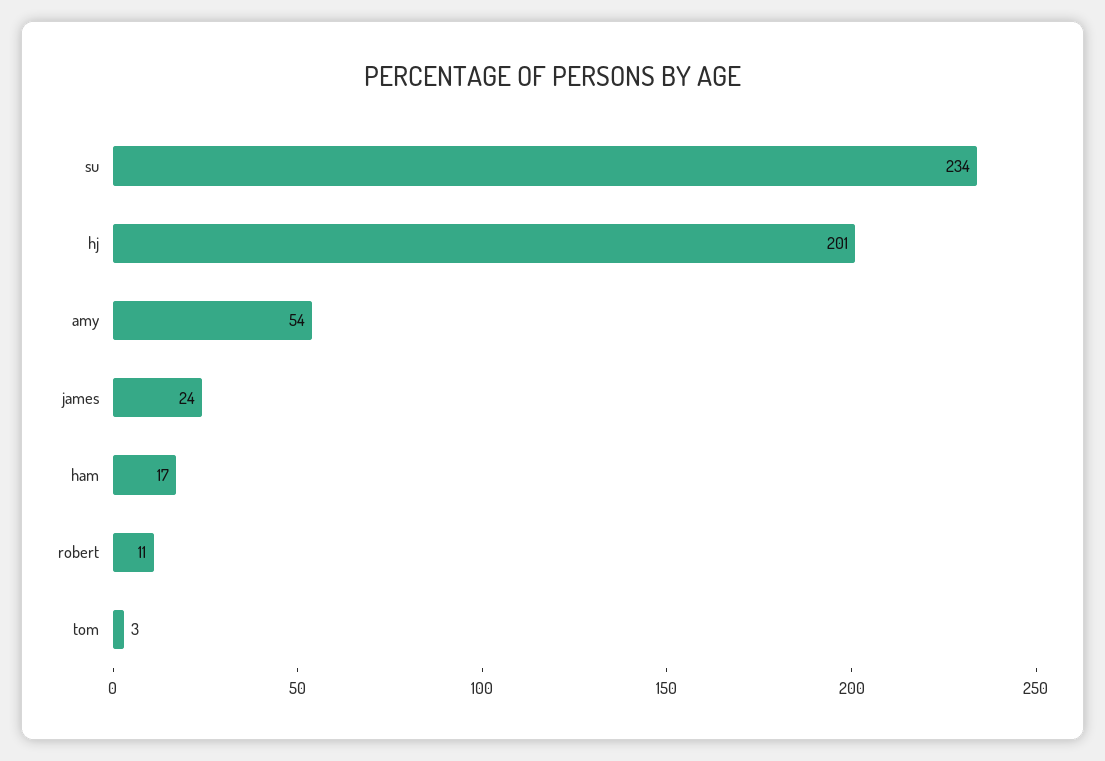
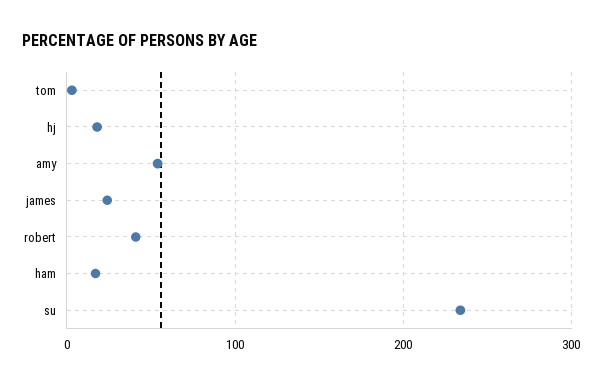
hj: 201 -> 20
robert: 11 -> 40

